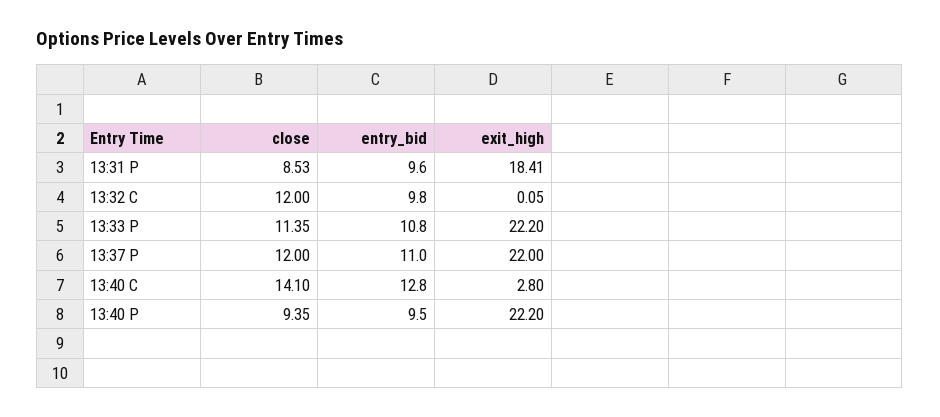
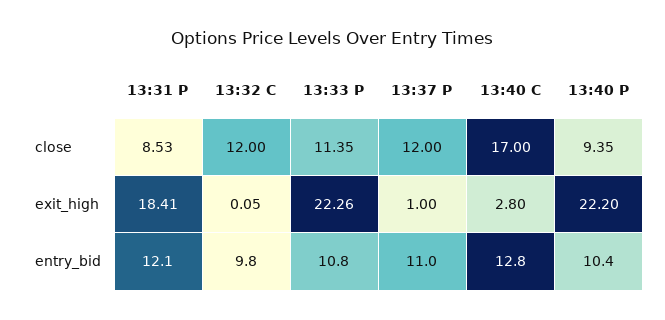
entry_bid, 13:31 P: 9.6 -> 12.1
exit_high, 13:33 P: 22.2 -> 22.26
exit_high, 13:37 P: 22 -> 1
close, 13:40 C: 14.1 -> 17
entry_bid, 13:40 P: 9.5 -> 10.4

